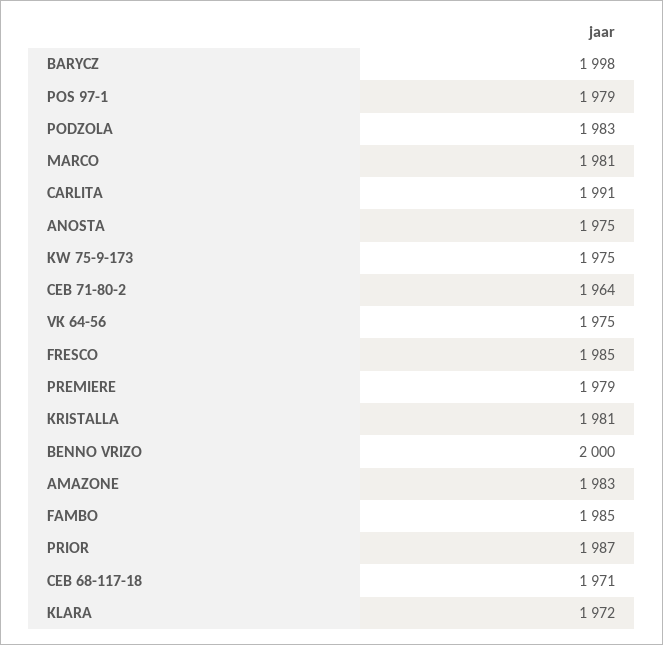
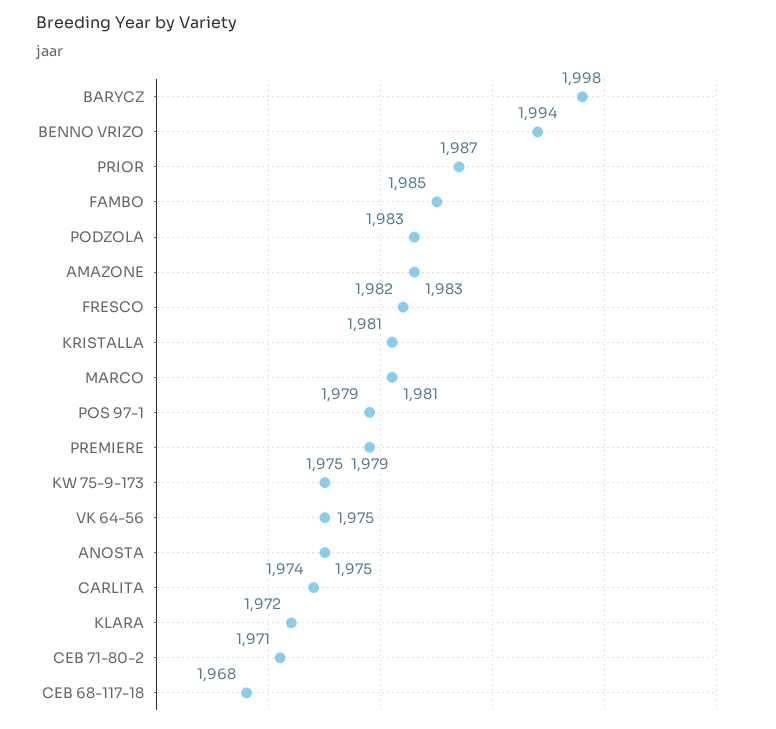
CARLITA: 1991 -> 1974
CEB 71-80-2: 1964 -> 1971
FRESCO: 1985 -> 1982
BENNO VRIZO: 2000 -> 1994
CEB 68-117-18: 1971 -> 1968

